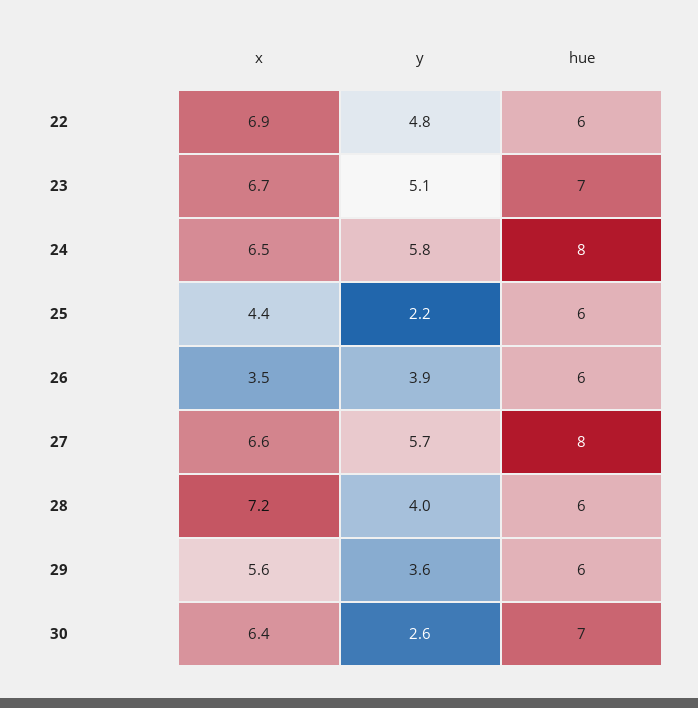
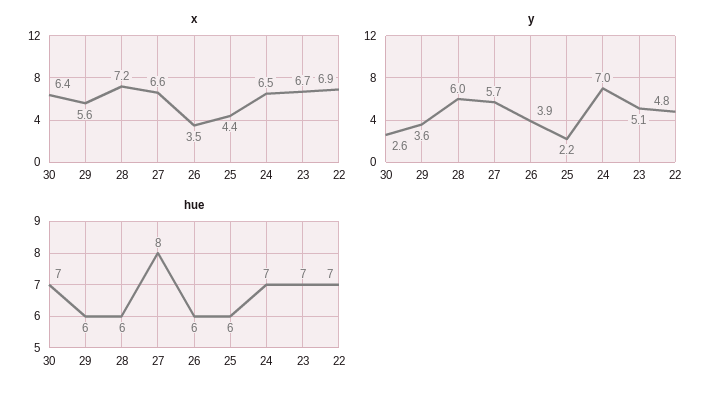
hue, 22: 6 -> 7
y, 24: 5.8 -> 7
hue, 24: 8 -> 7
y, 28: 4 -> 6

